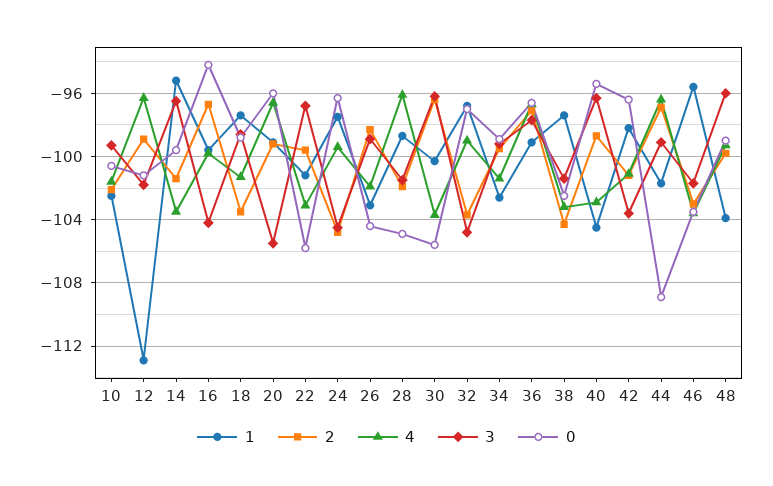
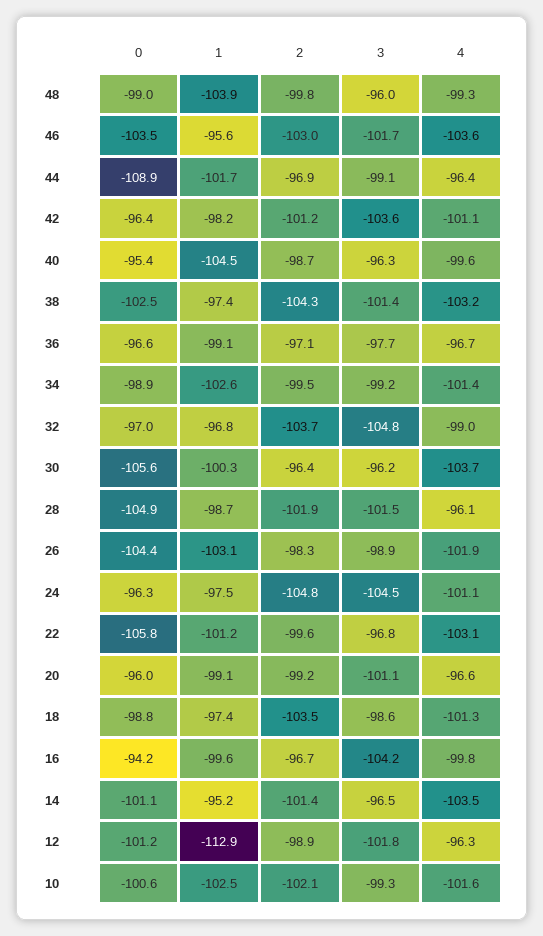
0, 14: -99.5 -> -101.1
3, 20: -105.5 -> -101.1
4, 24: -99.5 -> -101.1
4, 40: -103 -> -99.6

